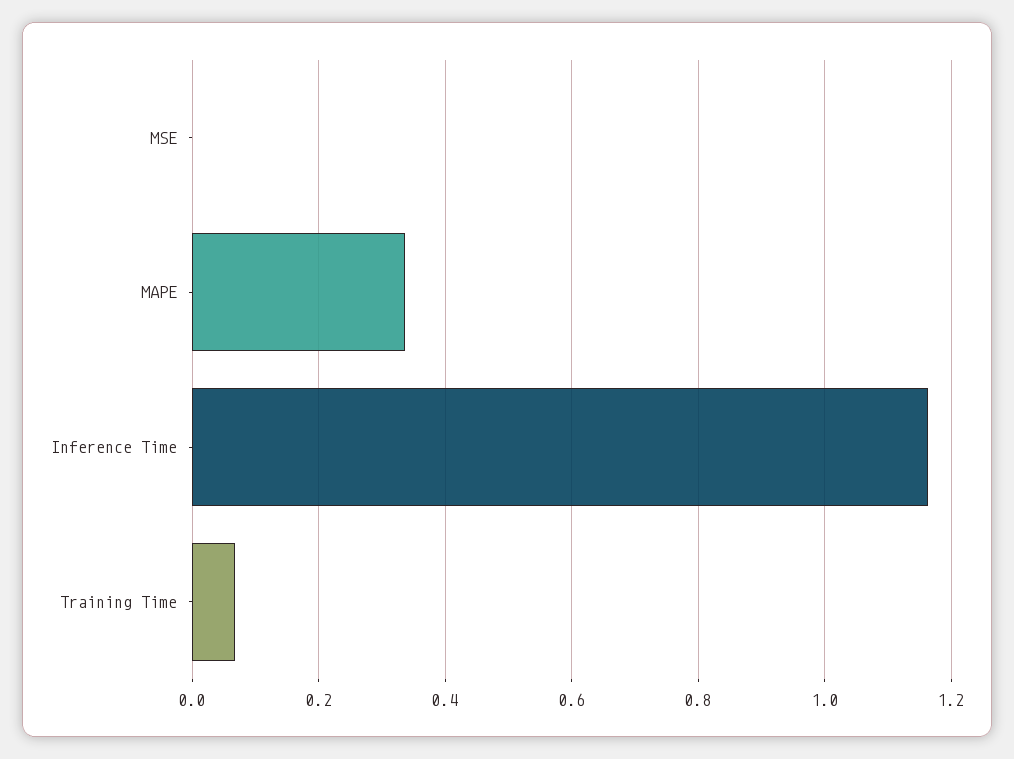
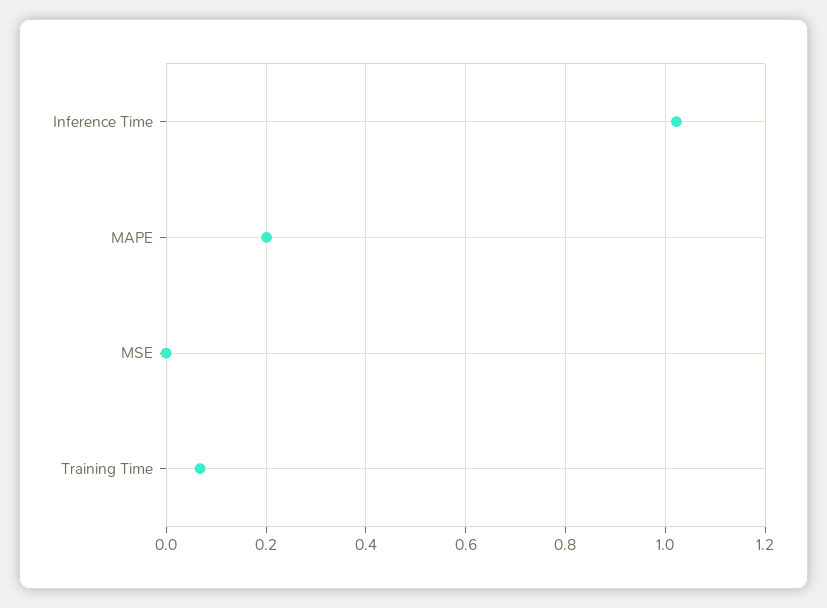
MAPE: 0.34 -> 0.2
Inference Time: 1.16 -> 1.02

